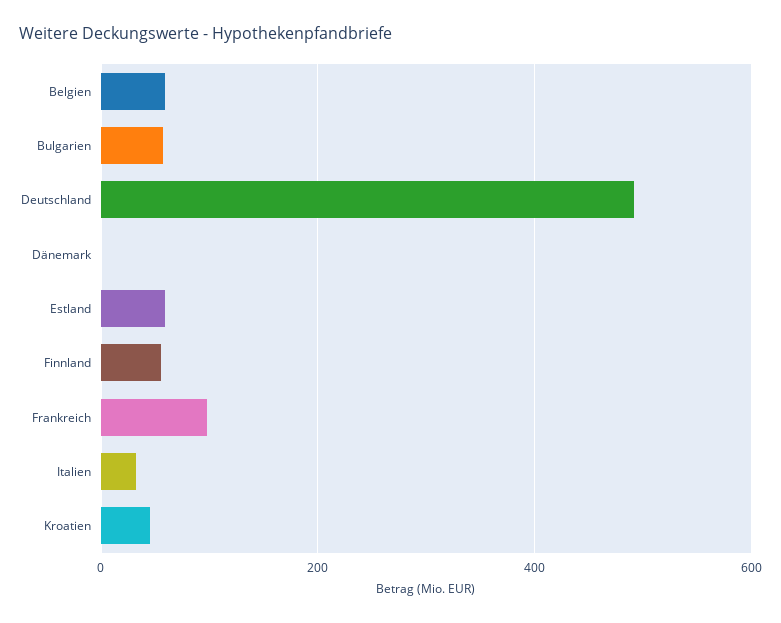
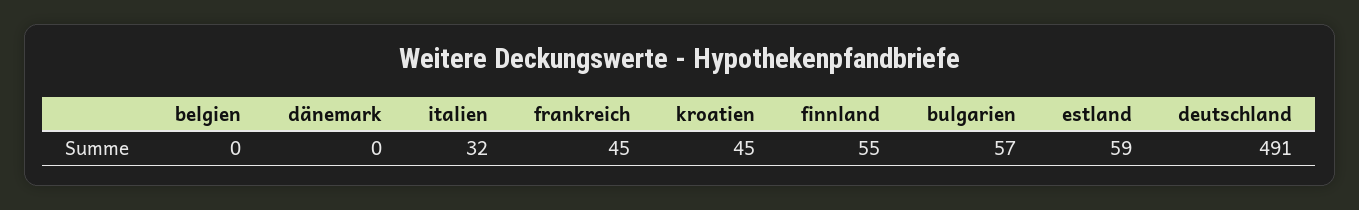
Belgien: 60 -> 0
Frankreich: 100 -> 45

